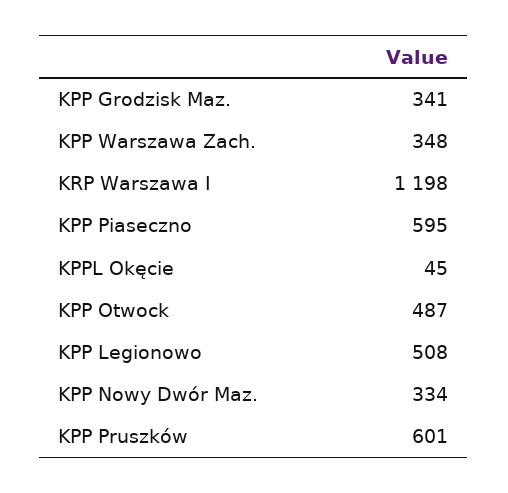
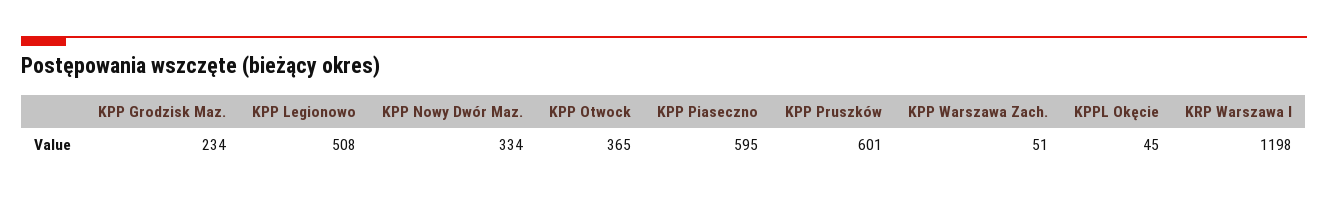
KPP Grodzisk Maz.: 341 -> 234
KPP Warszawa Zach.: 348 -> 51
KPP Otwock: 487 -> 365

